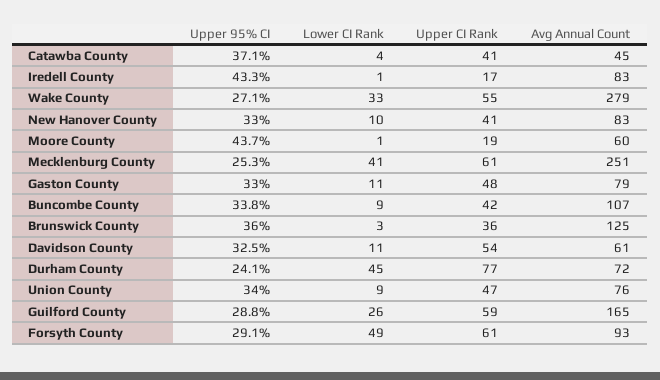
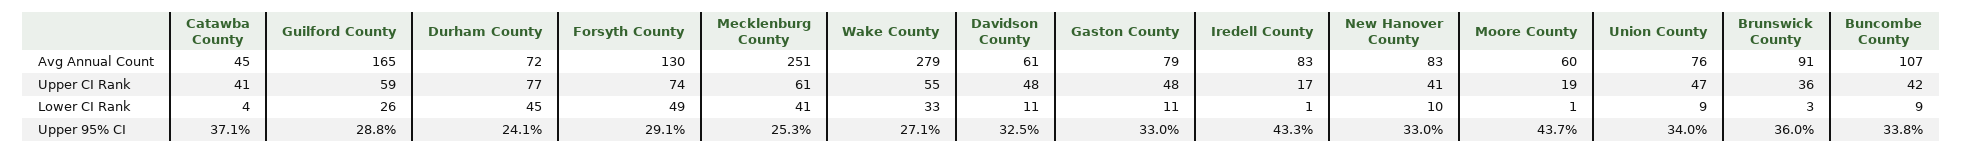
Avg Annual Count, Brunswick County: 125 -> 91
Upper CI Rank, Davidson County: 54 -> 48
Upper CI Rank, Forsyth County: 61 -> 74
Avg Annual Count, Forsyth County: 93 -> 130

